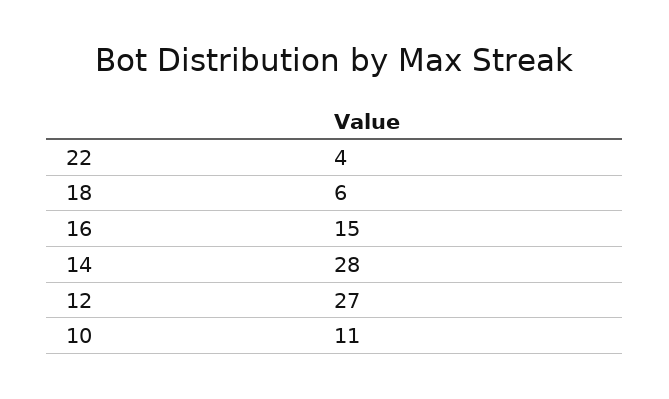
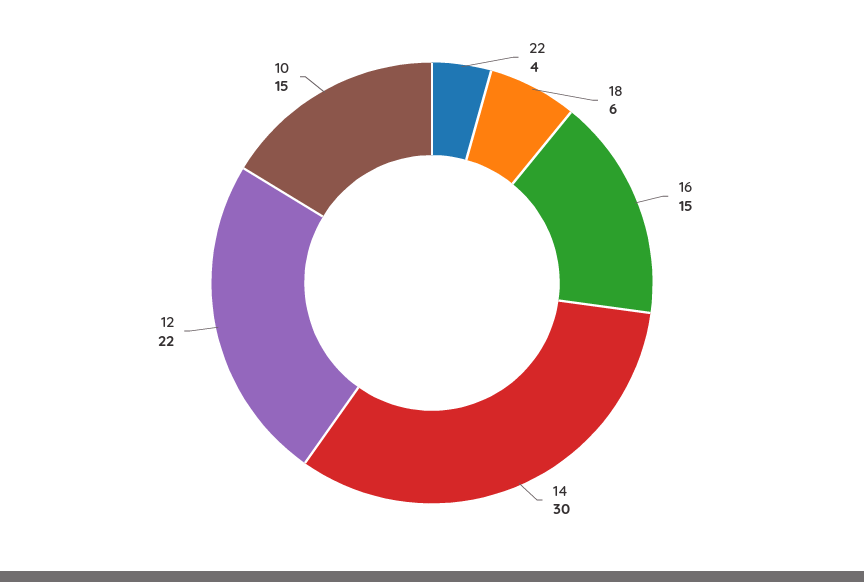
14: 28 -> 30
12: 27 -> 22
10: 11 -> 15

